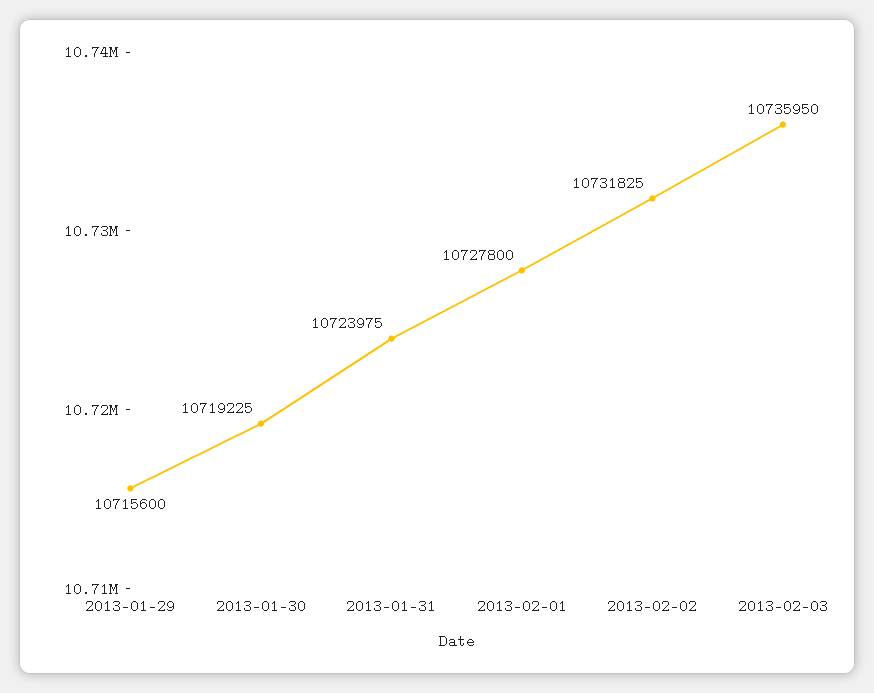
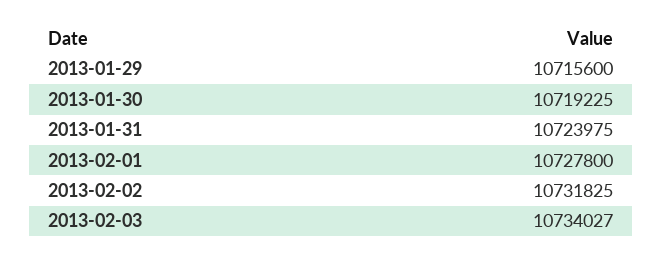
2013-02-03: 10735950 -> 10734027

